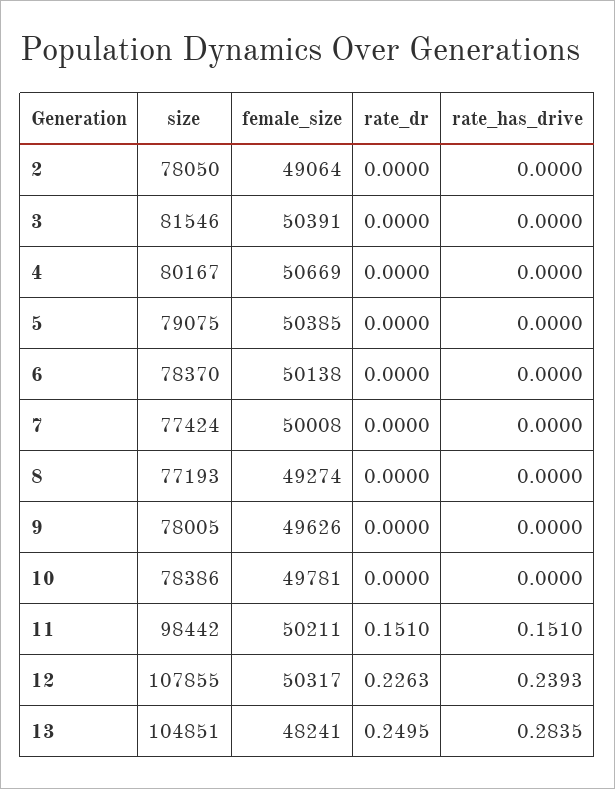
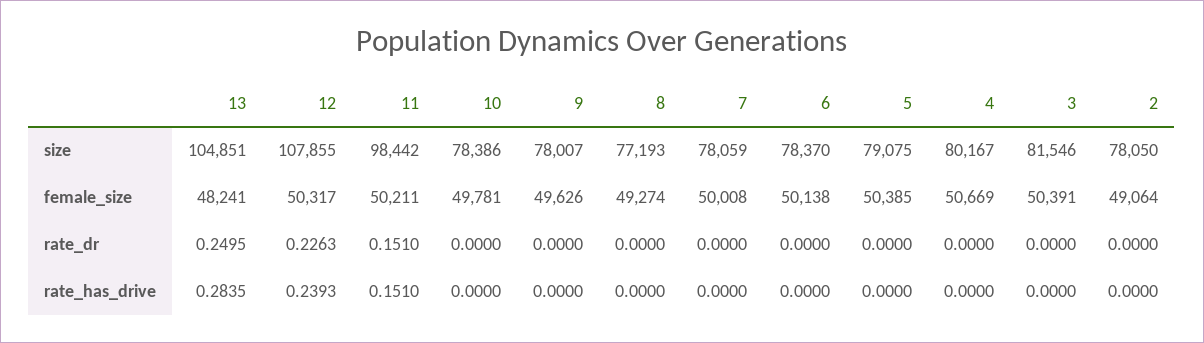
size, 7: 77424 -> 78059
size, 9: 78005 -> 78007

